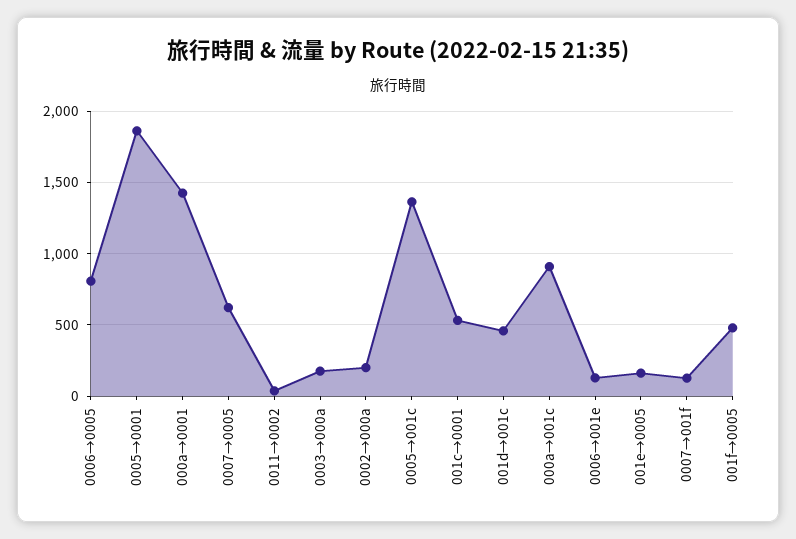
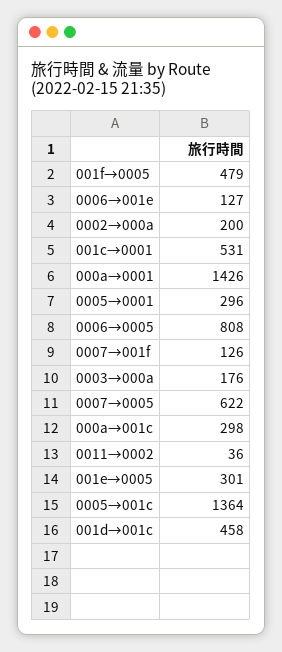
0005→0001: 1850 -> 296
000a→001c: 900 -> 298
001e→0005: 150 -> 301

